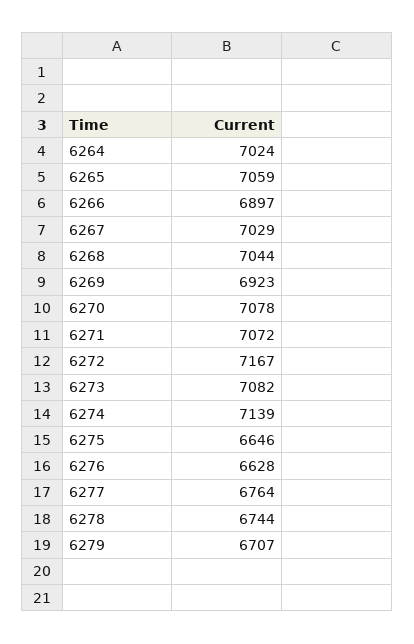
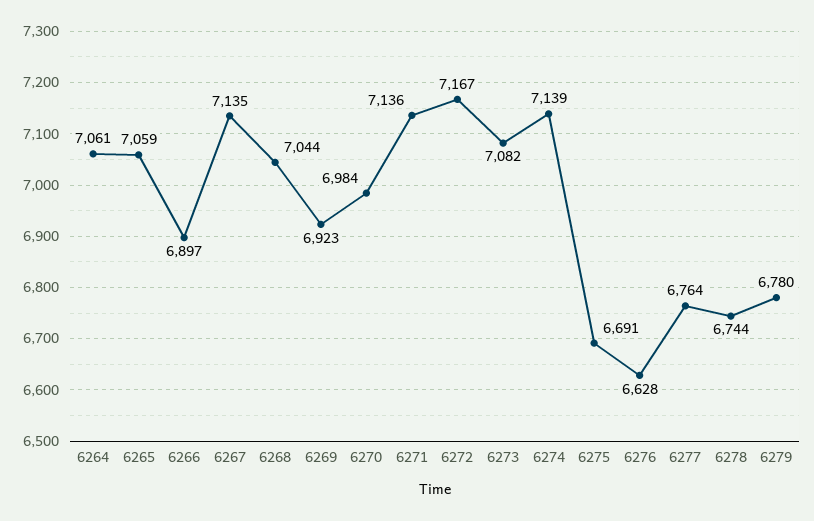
6264: 7024 -> 7061
6267: 7029 -> 7135
6270: 7078 -> 6984
6271: 7072 -> 7136
6275: 6646 -> 6691
6279: 6707 -> 6780

